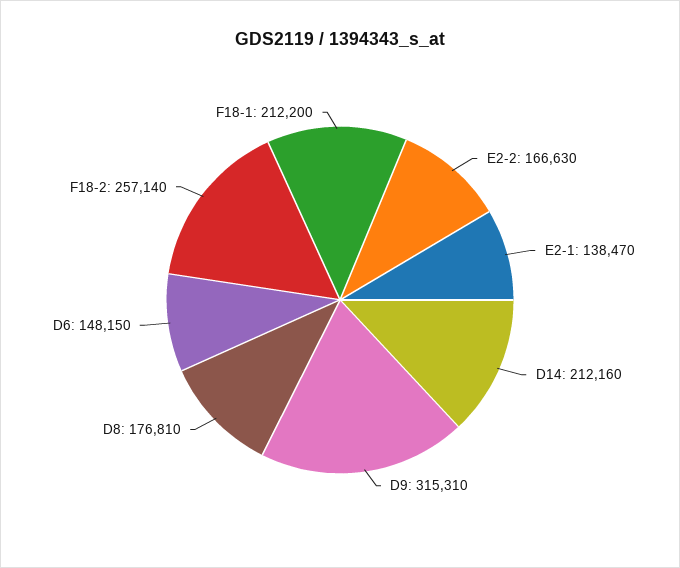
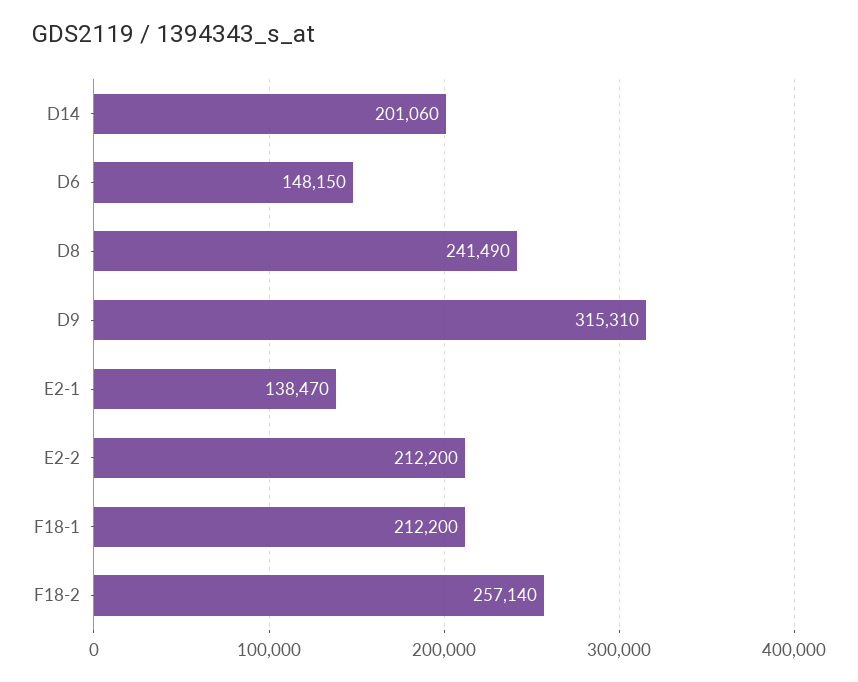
E2-2: 166630 -> 212200
D14: 212160 -> 201060
D8: 176810 -> 241490

